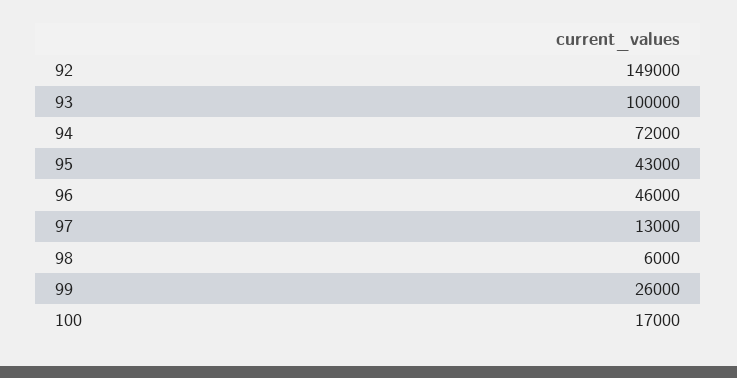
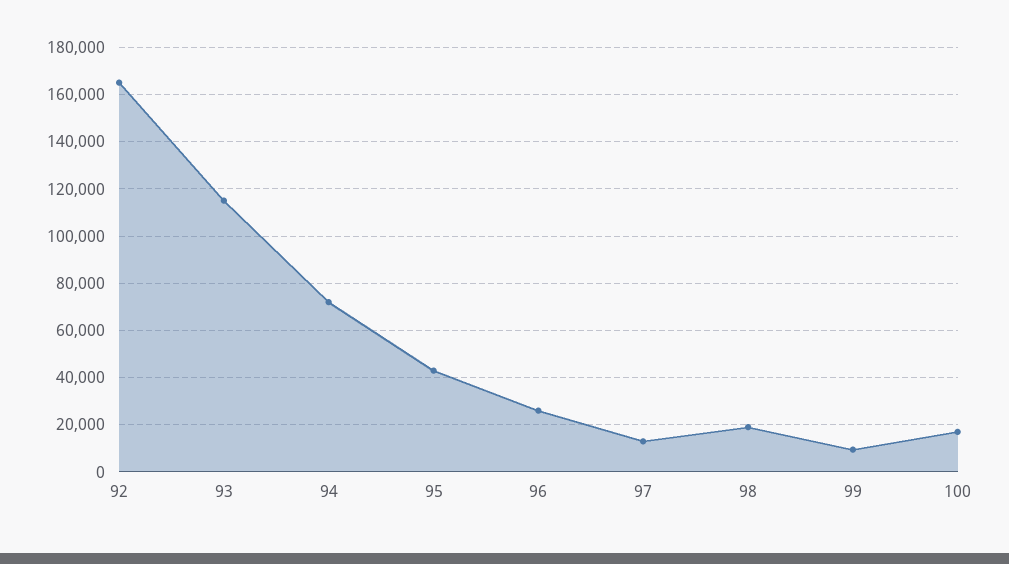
92: 149000 -> 165000
93: 100000 -> 115000
96: 46000 -> 25000
98: 6000 -> 20000
99: 26000 -> 10000

